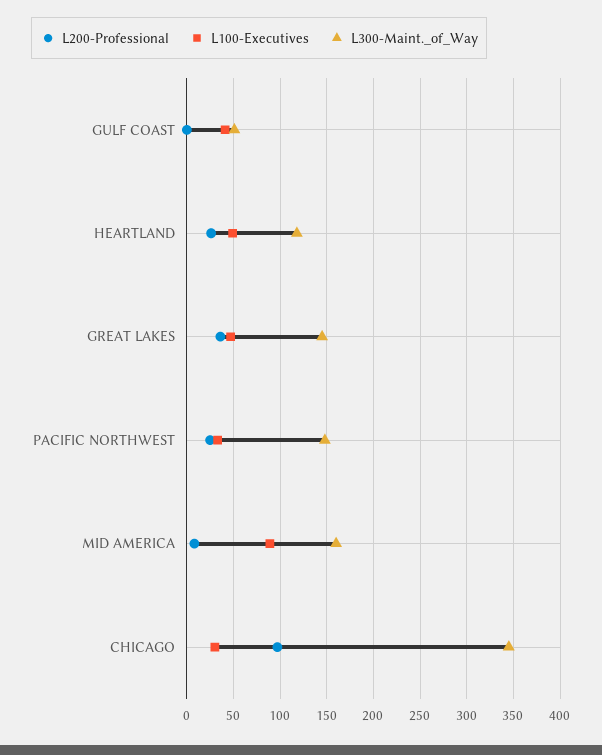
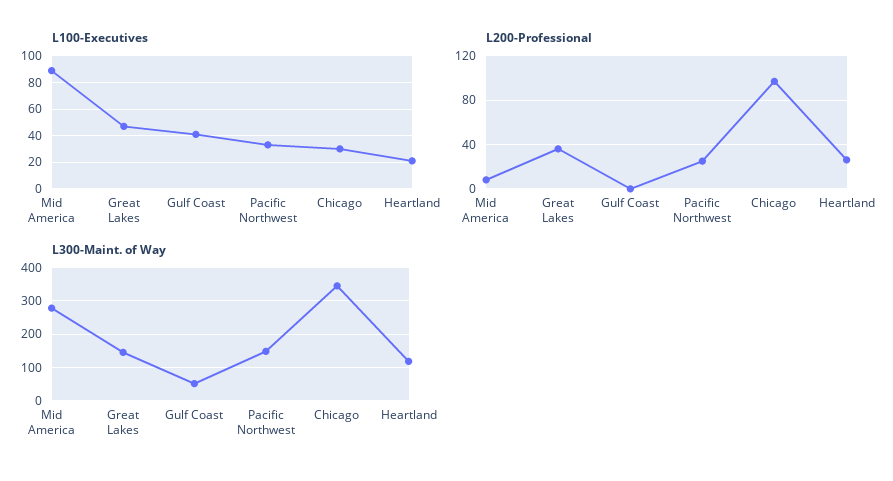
L100-Executives, HEARTLAND: 50 -> 20
L300-Maint._of_Way, MID AMERICA: 160 -> 280

